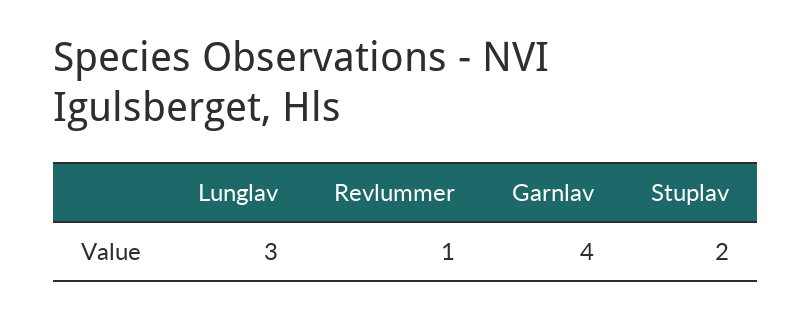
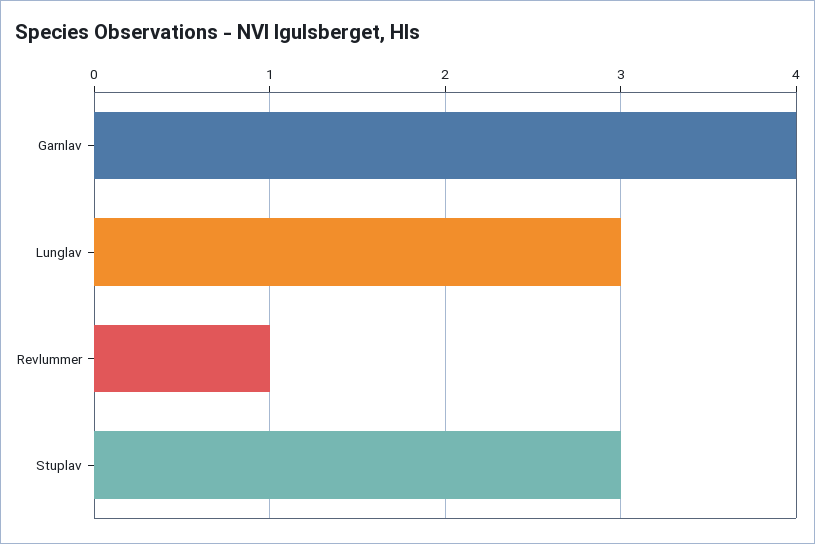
Stuplav: 2 -> 3

